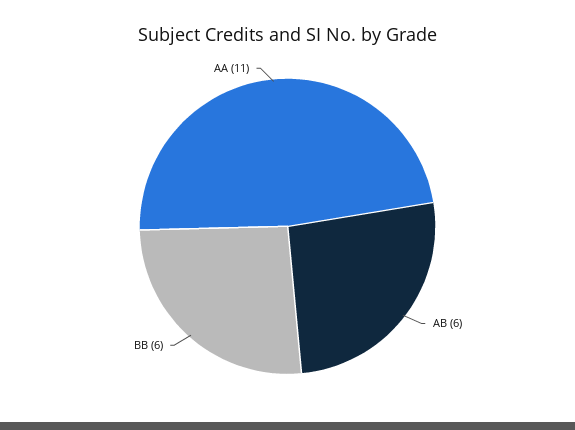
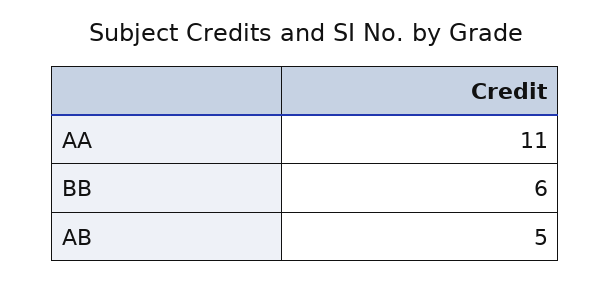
AB: 6 -> 5

